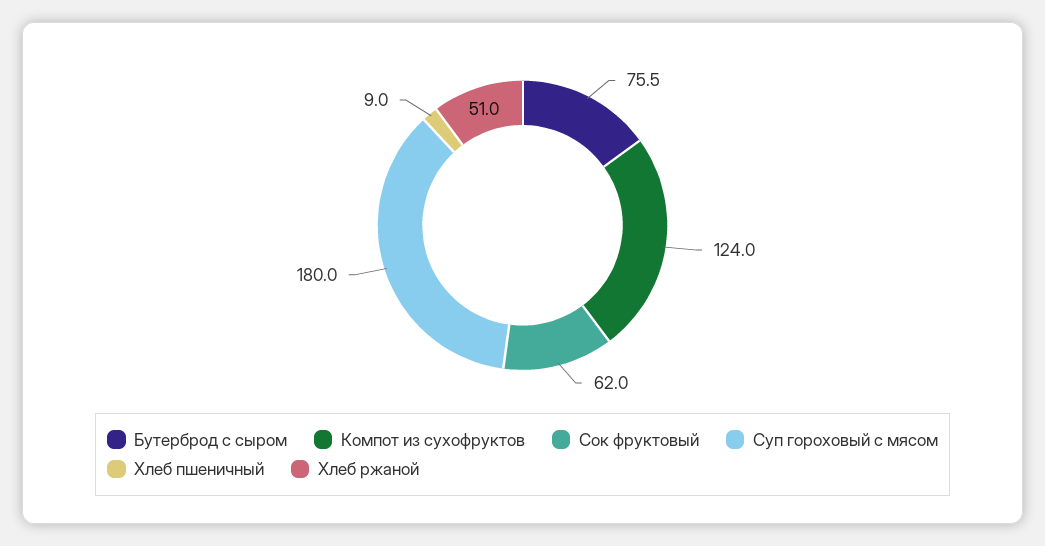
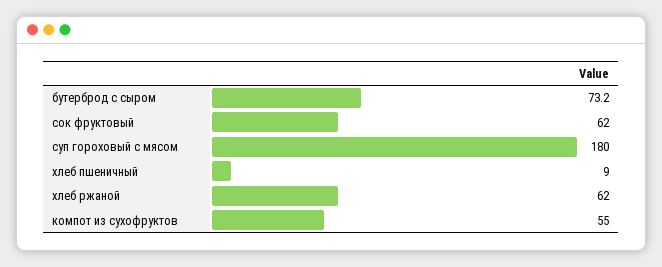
Бутерброд с сыром: 75.5 -> 73.2
Компот из сухофруктов: 124 -> 55
Хлеб ржаной: 51 -> 62

